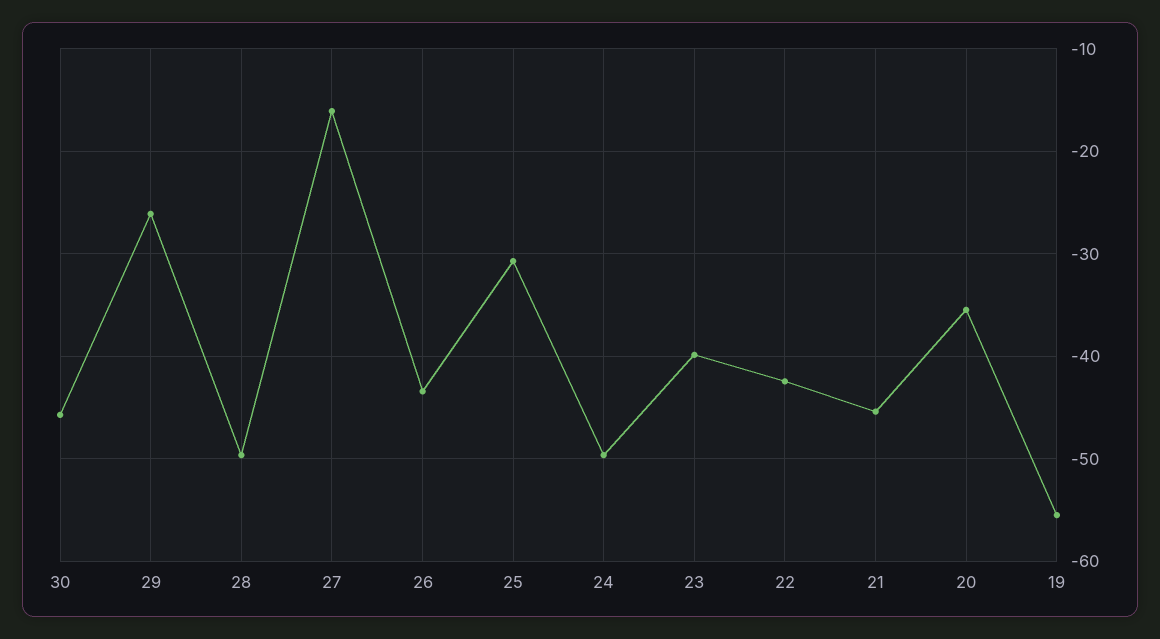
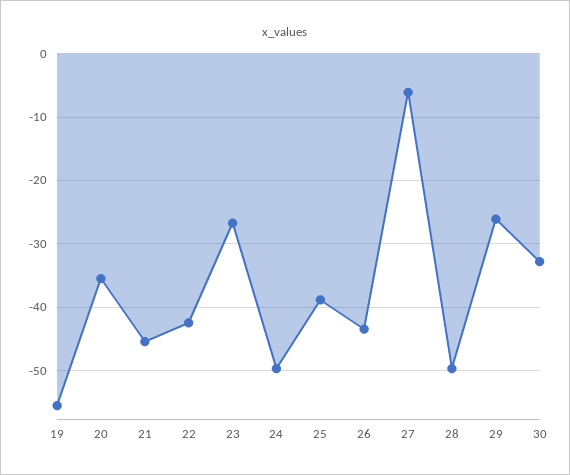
30: -46 -> -33
27: -16 -> -6
25: -31 -> -39
23: -40 -> -27

